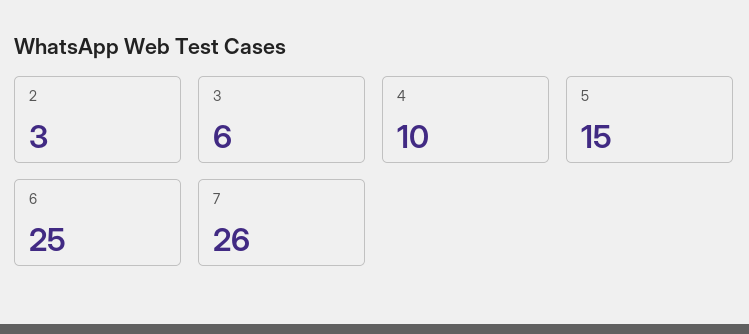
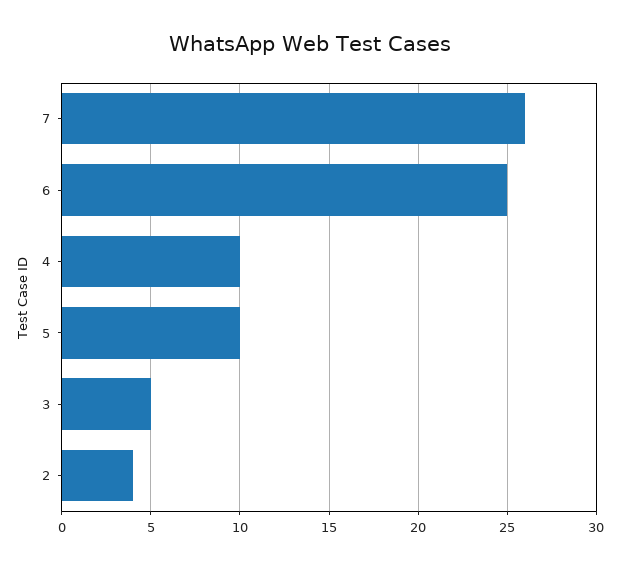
2: 3 -> 4
3: 6 -> 5
5: 15 -> 10

